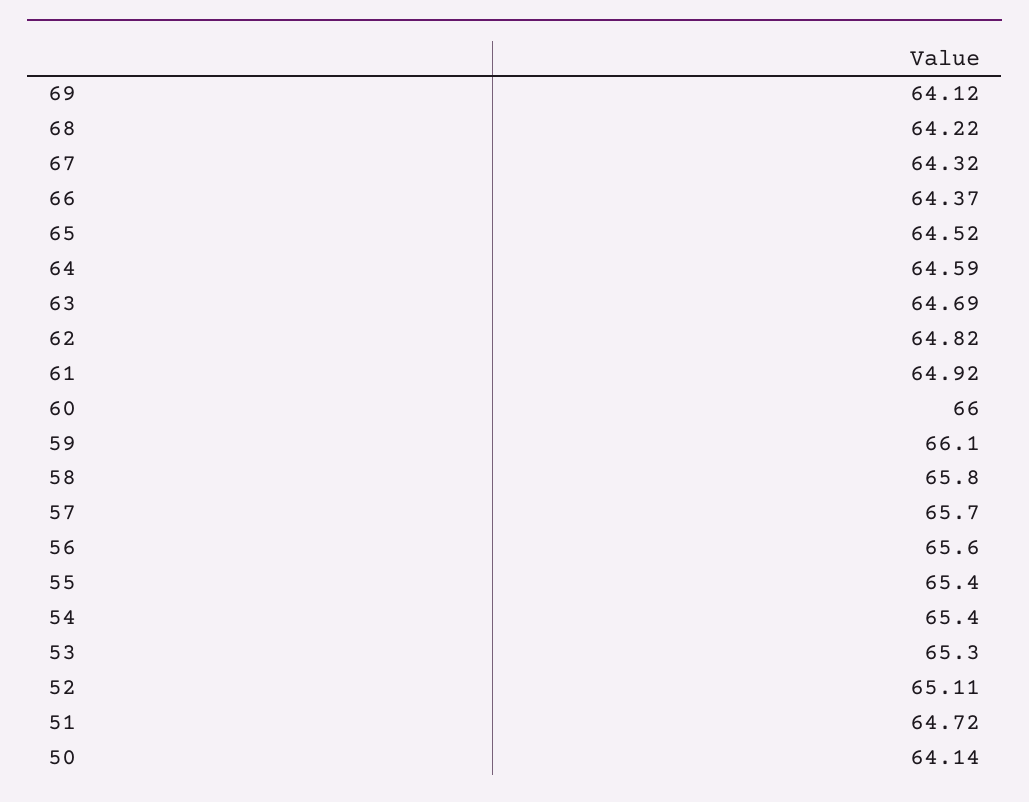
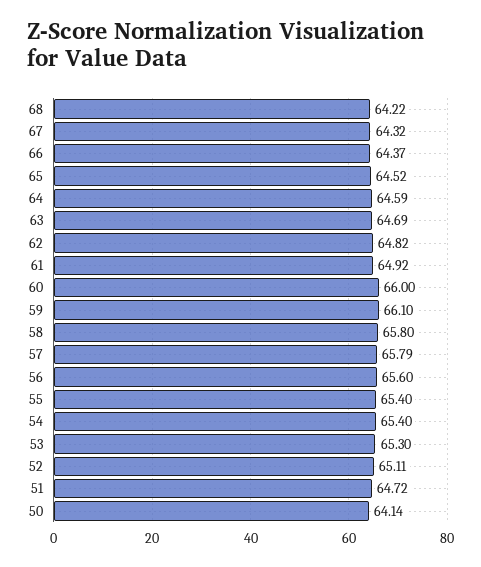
69: 64.12 -> none
57: 65.7 -> 65.79

